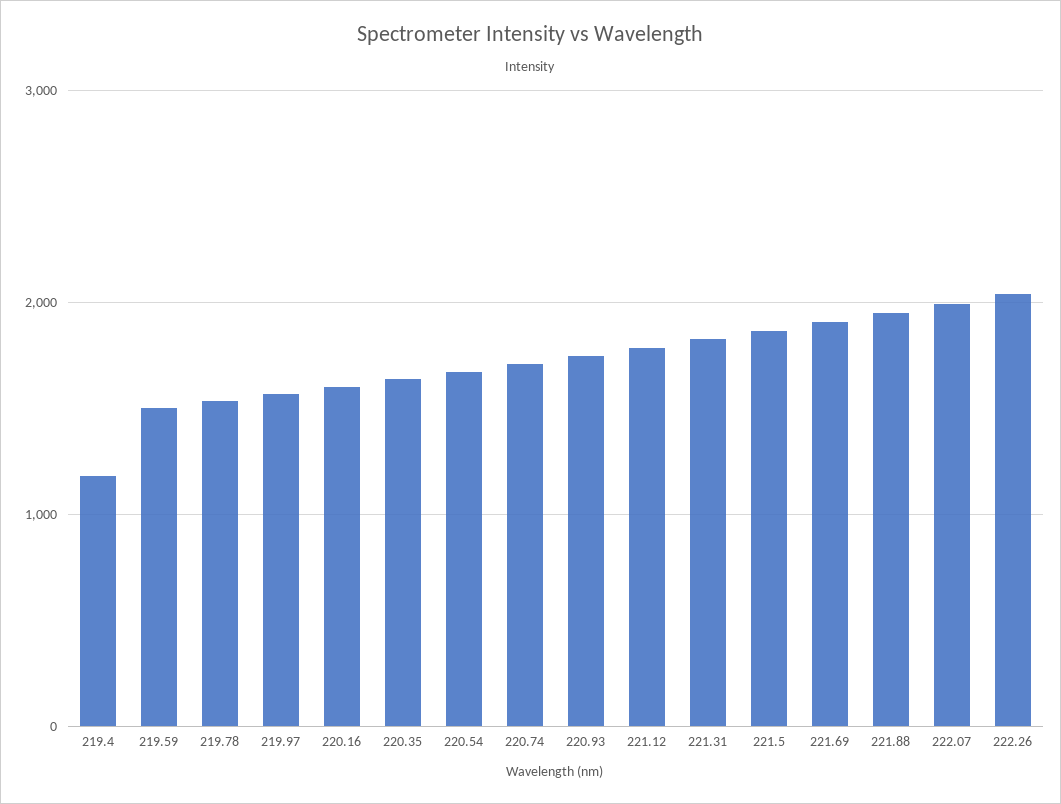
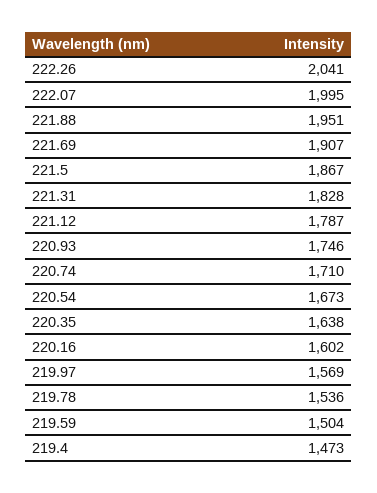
219.4: 1200 -> 1473

